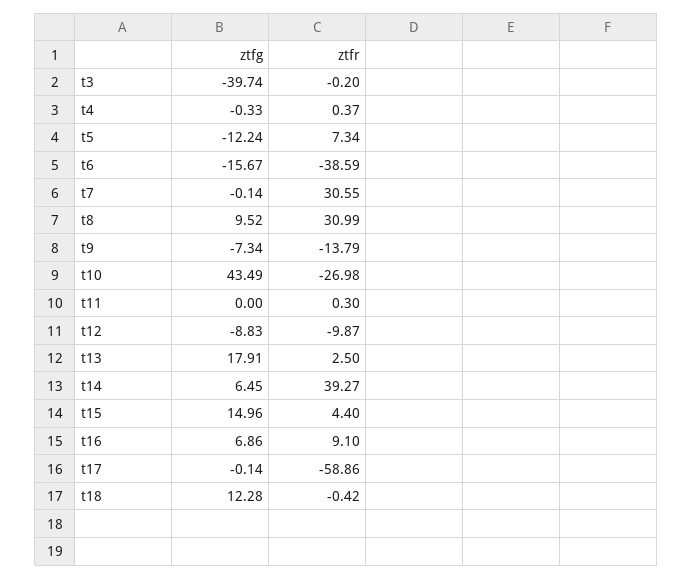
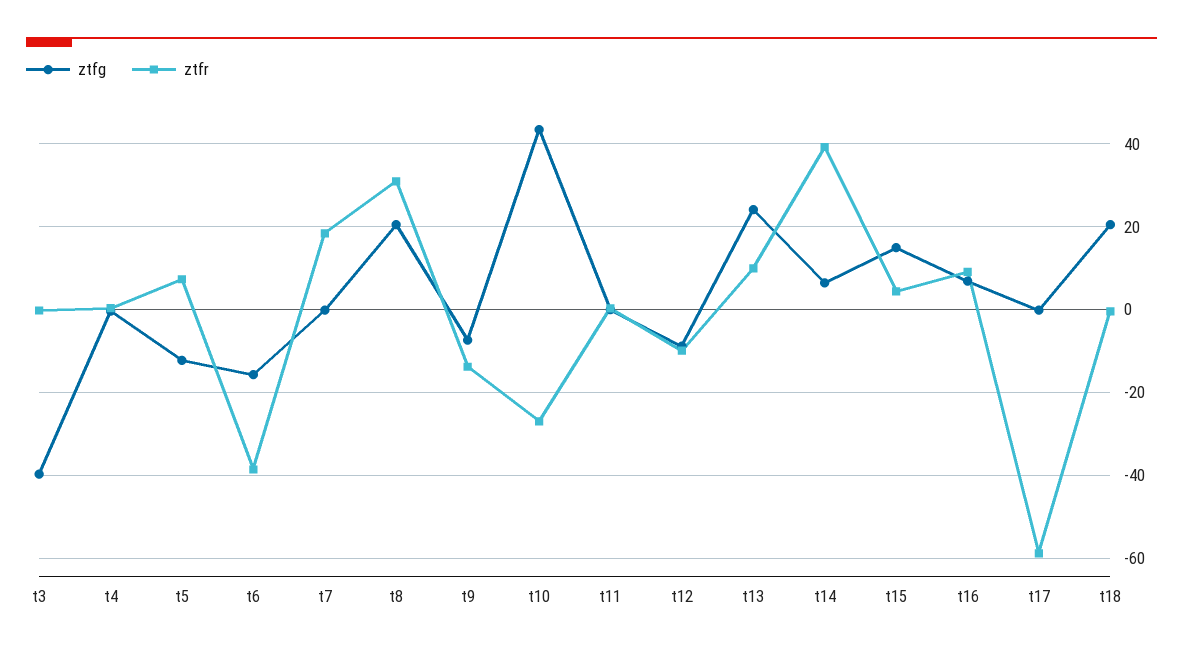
ztfr, t7: 30.55 -> 18
ztfg, t8: 9.52 -> 20
ztfg, t13: 17.91 -> 24
ztfr, t13: 2.5 -> 10
ztfg, t18: 12.28 -> 20

